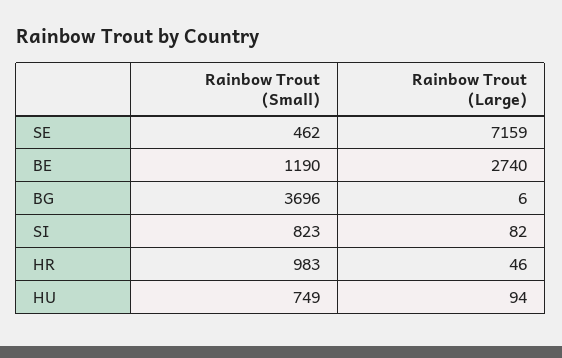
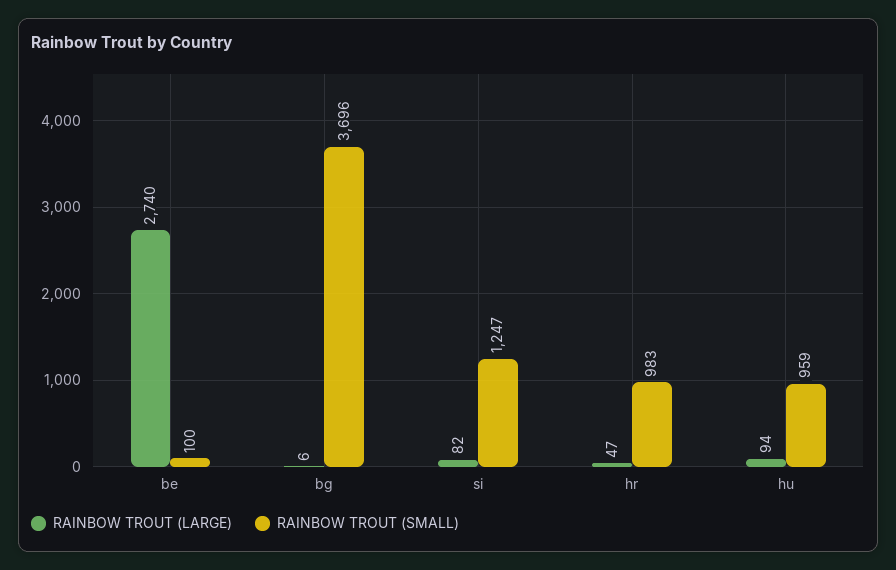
Rainbow Trout (Small), SE: 462 -> none
Rainbow Trout (Large), SE: 7159 -> none
Rainbow Trout (Small), BE: 1190 -> 100
Rainbow Trout (Small), SI: 823 -> 1247
Rainbow Trout (Large), HR: 46 -> 47
Rainbow Trout (Small), HU: 749 -> 959

